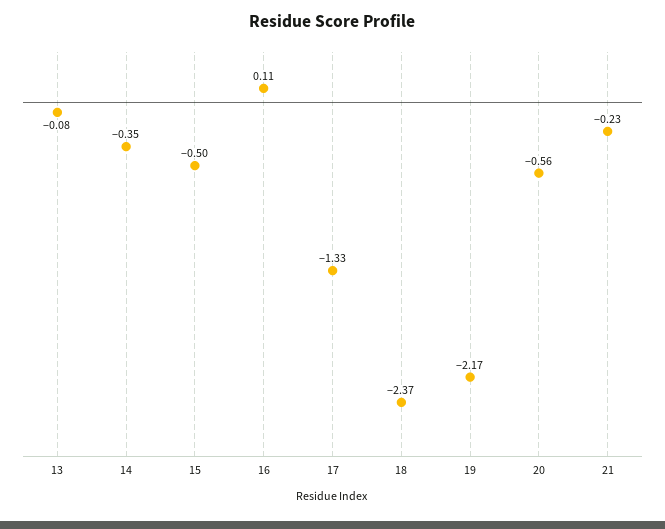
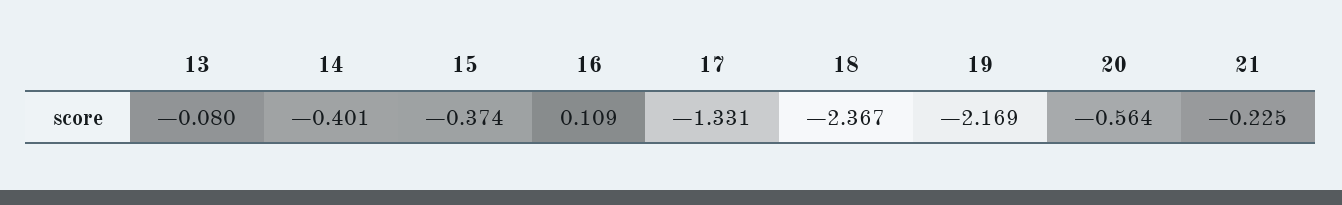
14: -0.35 -> -0.401
15: -0.5 -> -0.374

